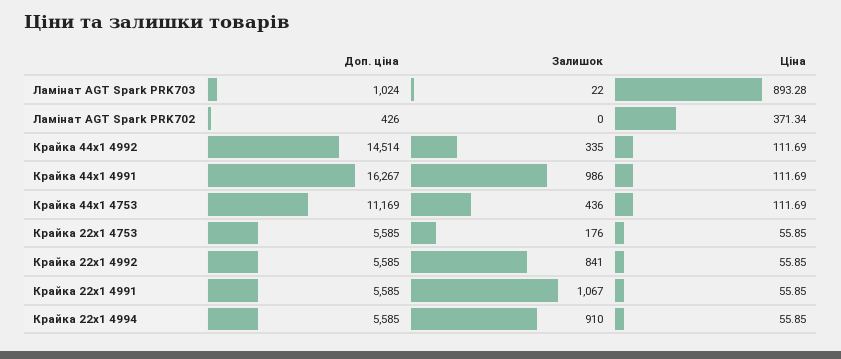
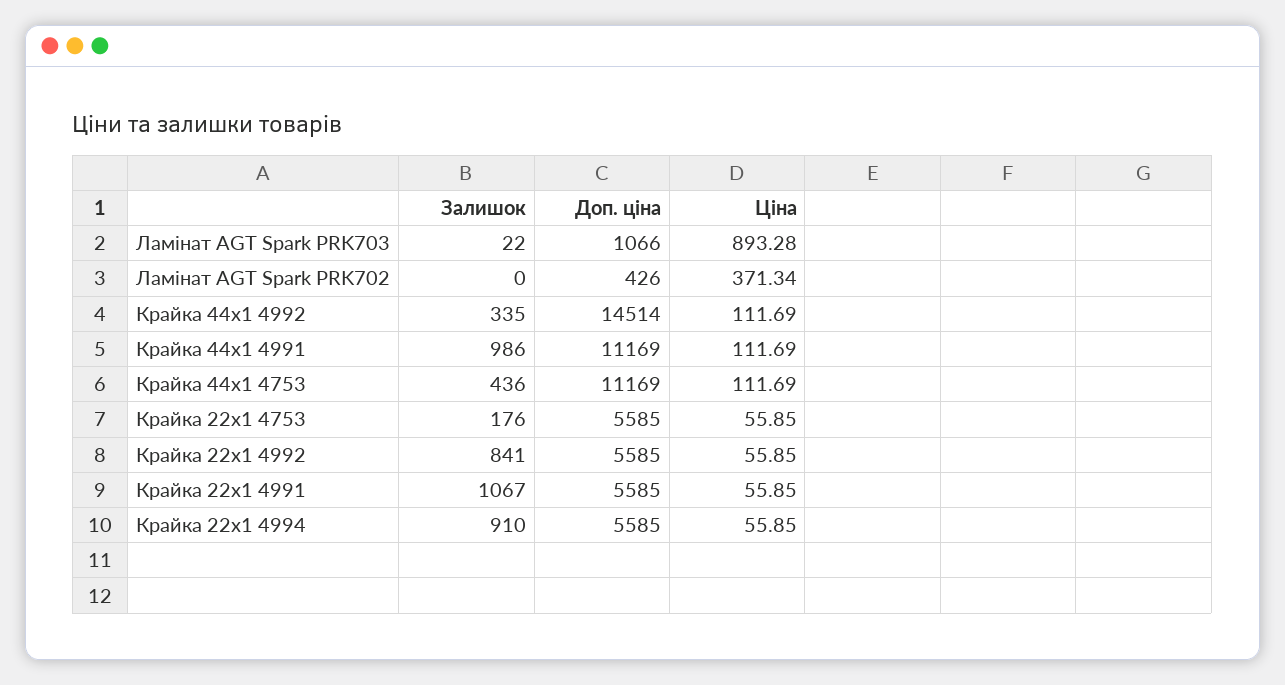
Доп. ціна, Ламінат AGT Spark PRK703: 1024 -> 1066
Доп. ціна, Крайка 44x1 4991: 16267 -> 11169

